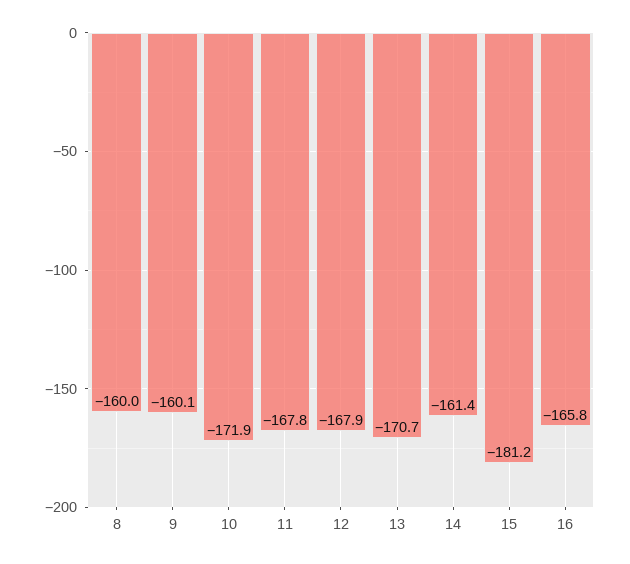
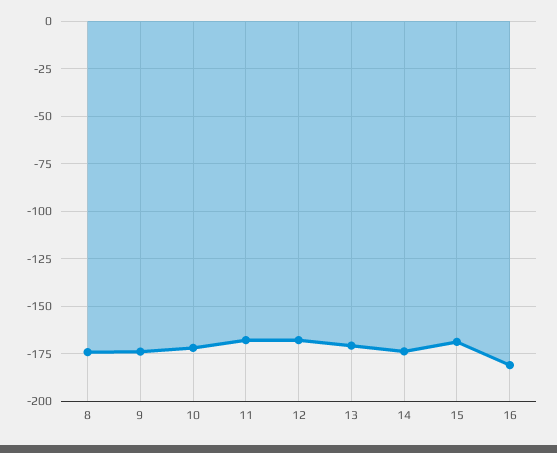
8: -160 -> -175
9: -160.1 -> -175
14: -161.4 -> -175
15: -181.2 -> -170
16: -165.8 -> -180

